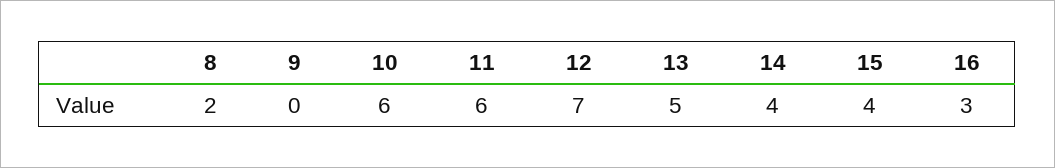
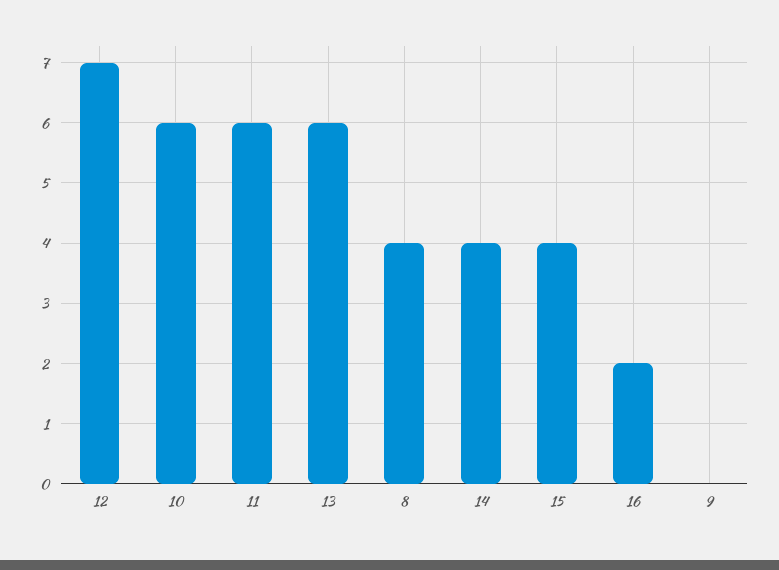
8: 2 -> 4
13: 5 -> 6
16: 3 -> 2

